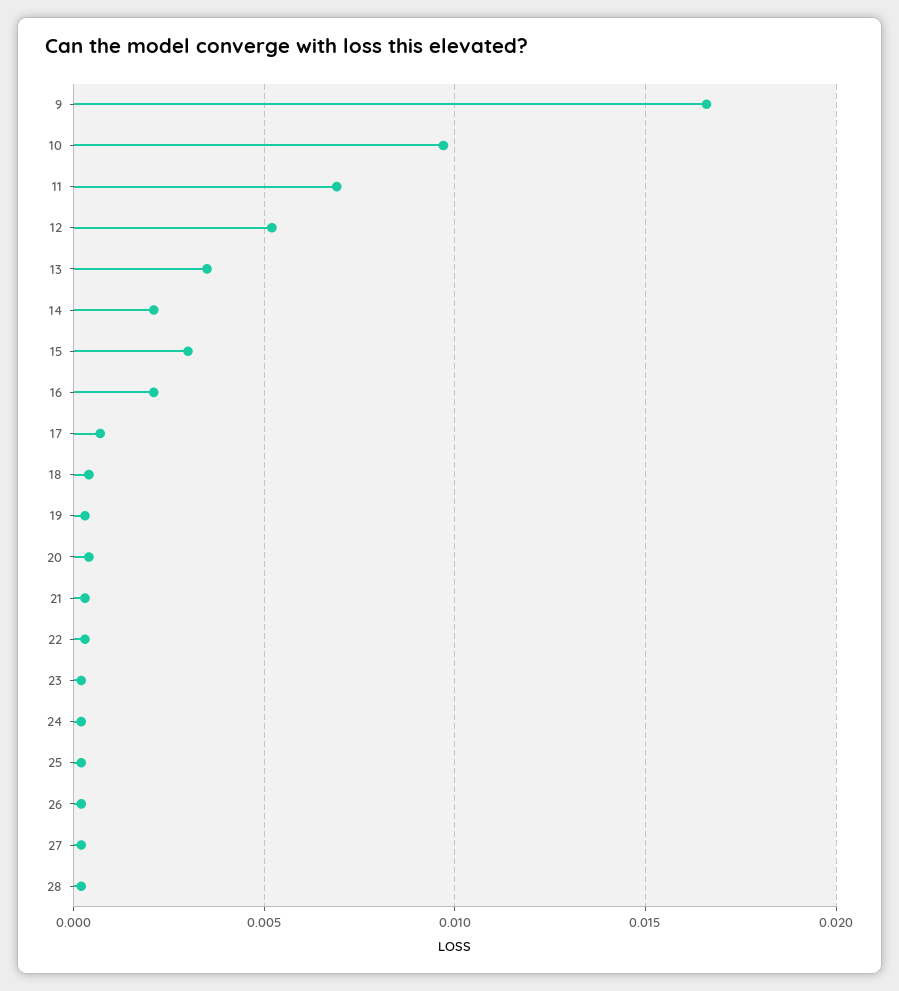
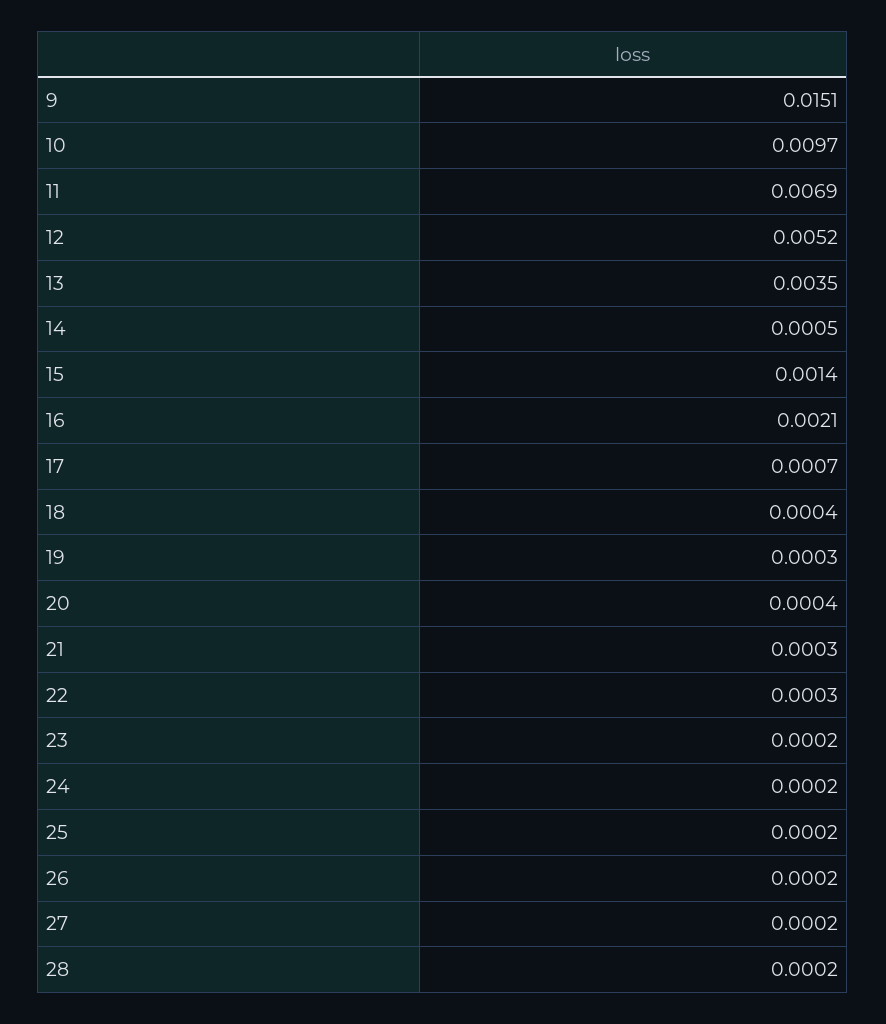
9: 0.0165 -> 0.0151
14: 0.002 -> 0.0005
15: 0.003 -> 0.0014

